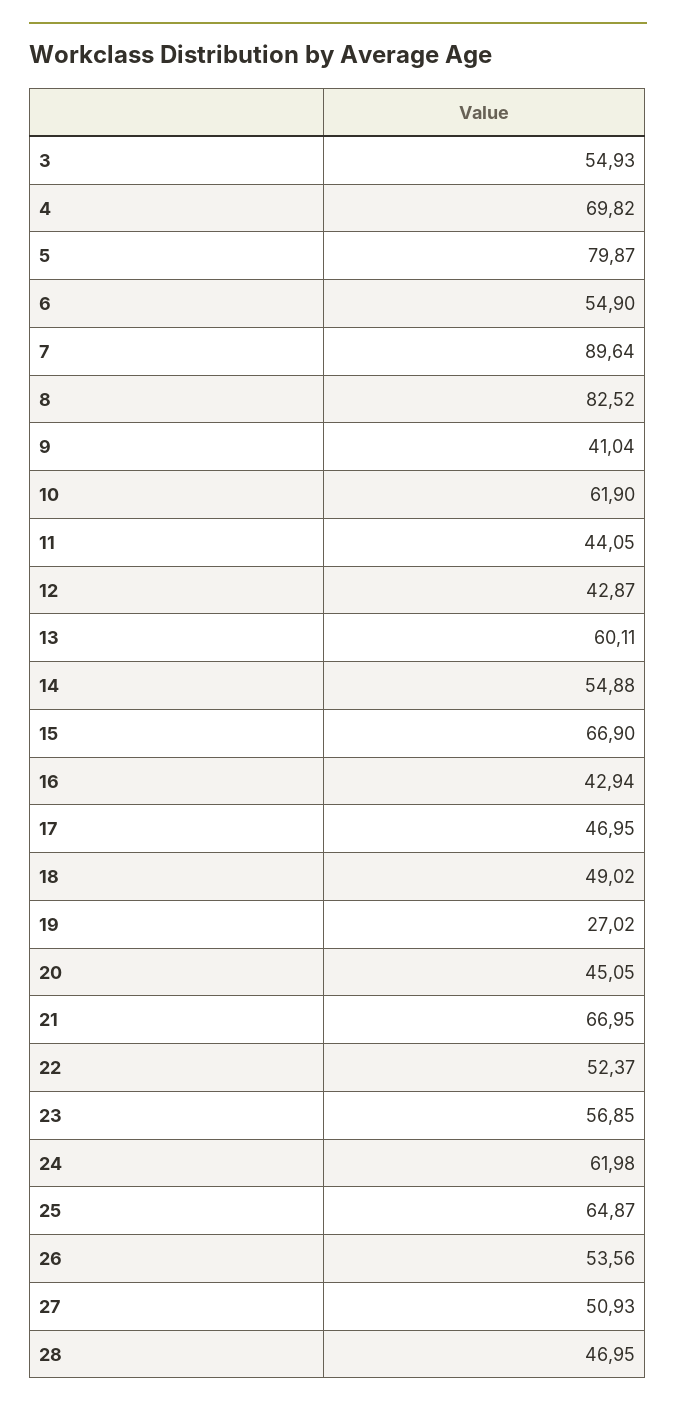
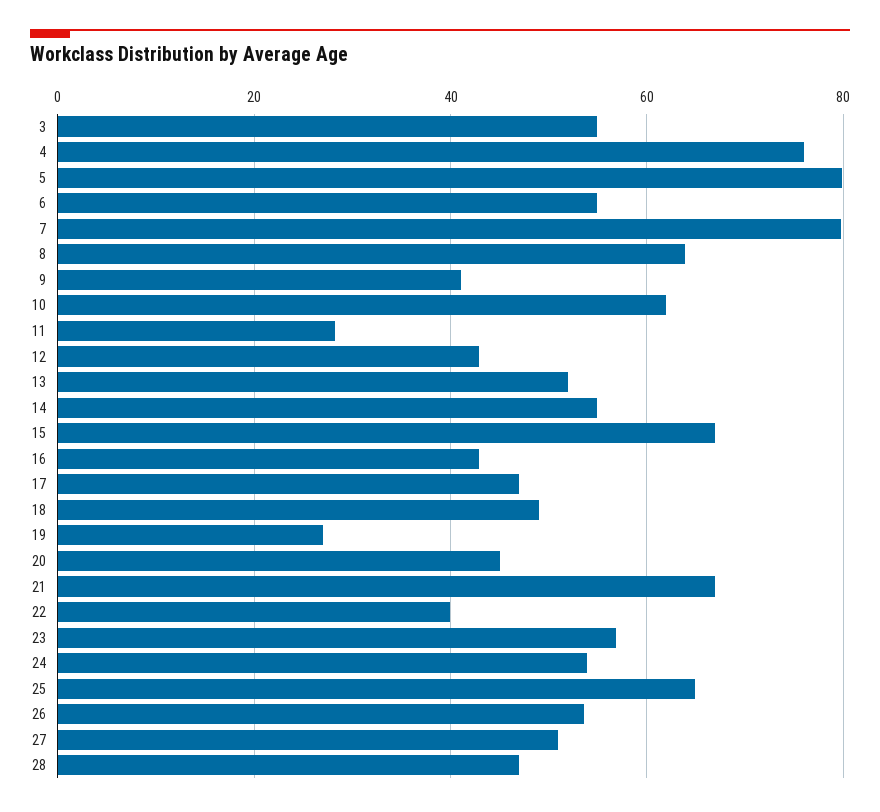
4: 69.82 -> 76
7: 89.64 -> 80
8: 82.52 -> 64
11: 44.05 -> 28
13: 60.11 -> 52
22: 52.37 -> 40
24: 61.98 -> 54

